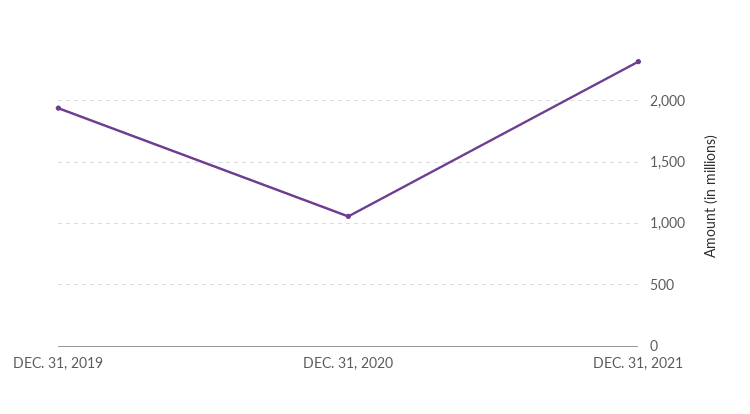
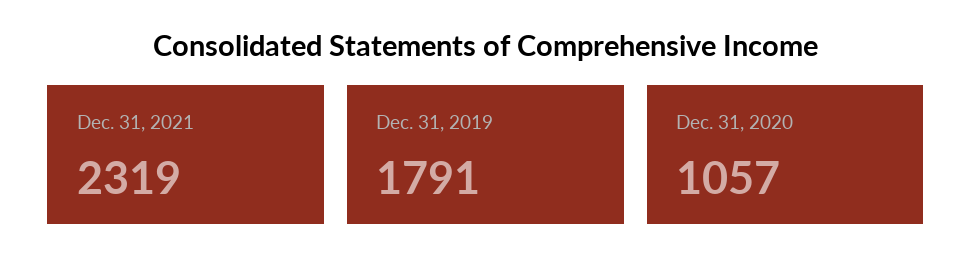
DEC. 31, 2019: 1950 -> 1791

